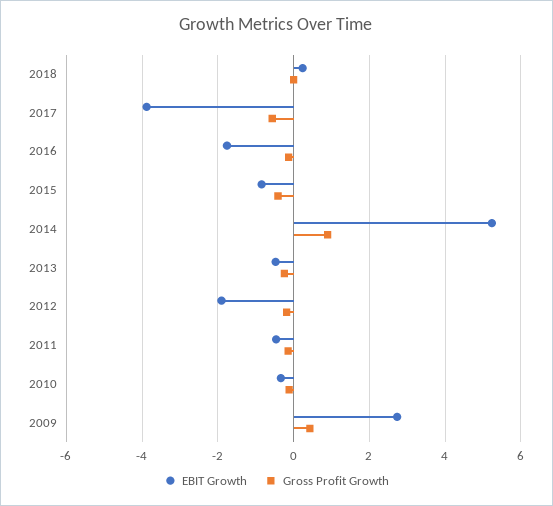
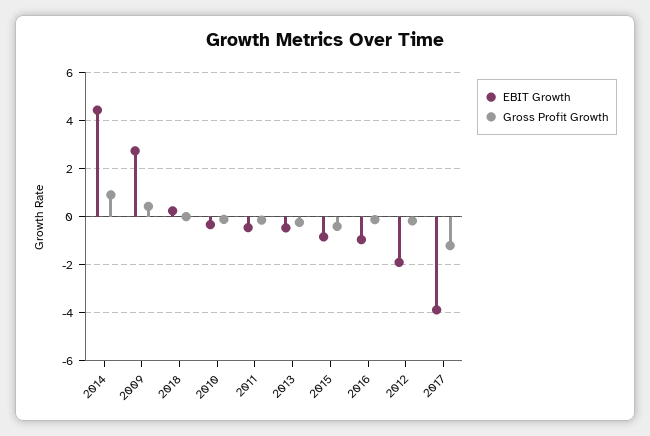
Gross Profit Growth, 2017: -0.6 -> -1.25
EBIT Growth, 2016: -1.8 -> -1
EBIT Growth, 2014: 5.2 -> 4.5

